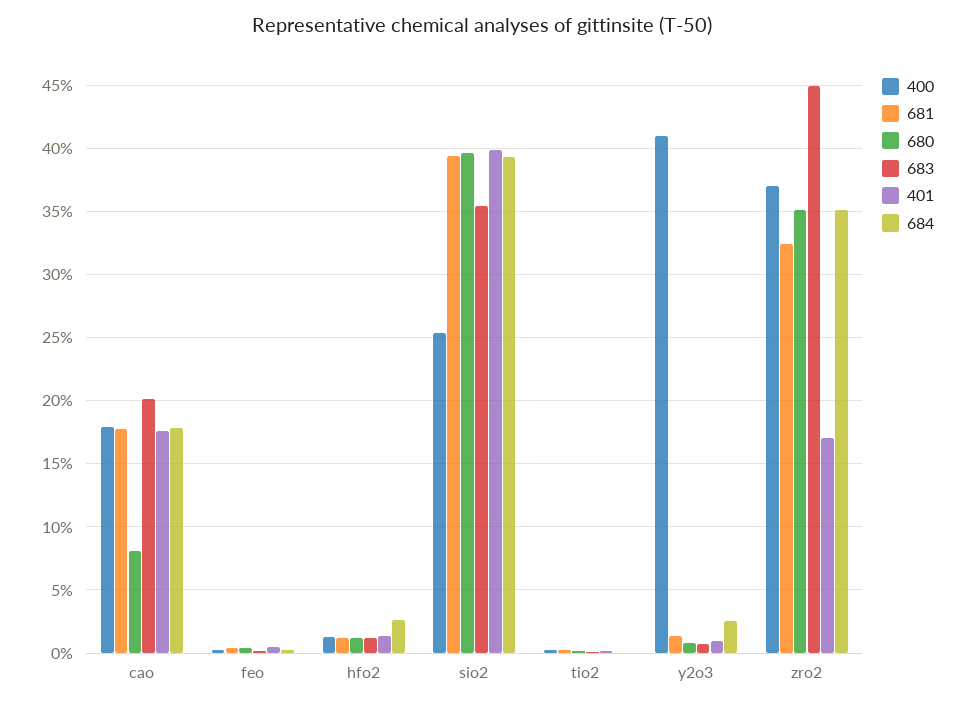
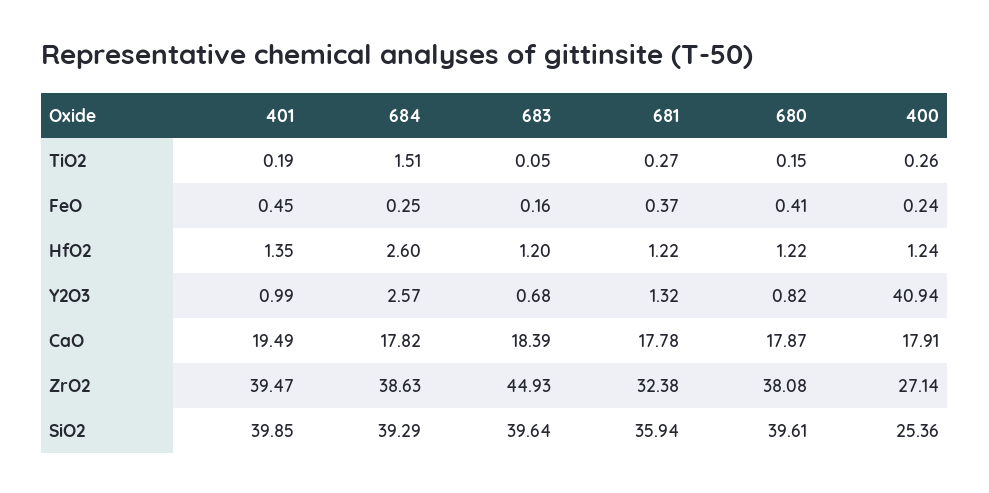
680, cao: 8 -> 17.87
683, cao: 20 -> 18.39
401, cao: 17.5 -> 19.49
681, sio2: 39.5 -> 35.94
683, sio2: 35.5 -> 39.64
684, tio2: 0 -> 1.51
400, zro2: 37 -> 27.14
680, zro2: 35 -> 38.08
401, zro2: 17 -> 39.47
684, zro2: 35 -> 38.63

